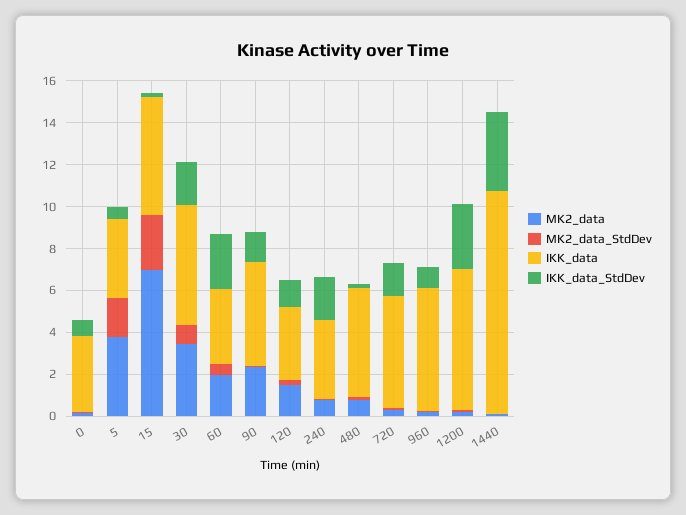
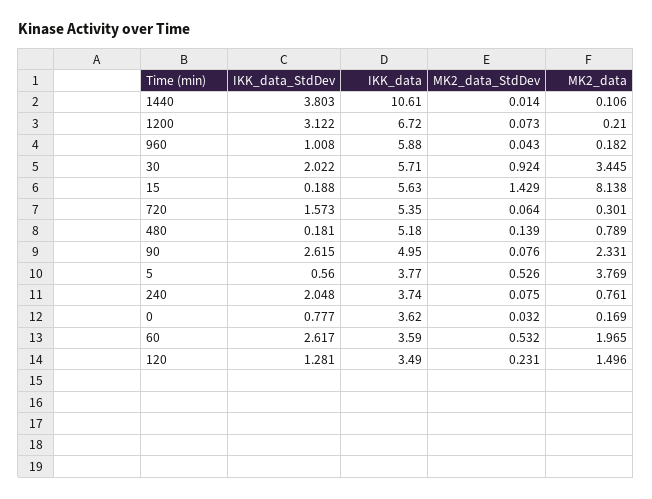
MK2_data_StdDev, 5: 2 -> 0.526
MK2_data, 15: 7 -> 8.138
MK2_data_StdDev, 15: 2.5 -> 1.429
IKK_data_StdDev, 90: 1.5 -> 2.615

